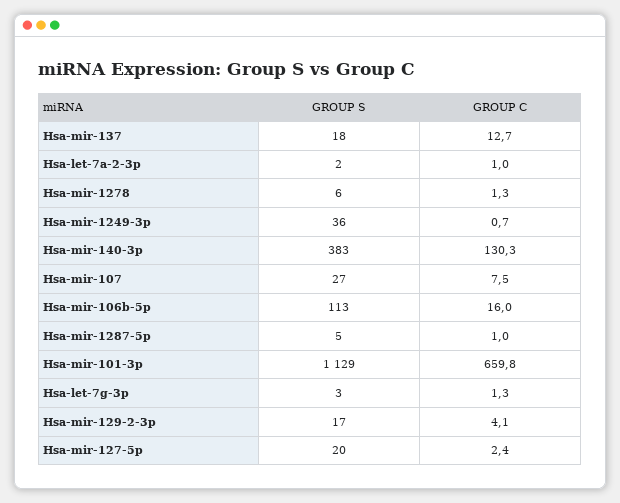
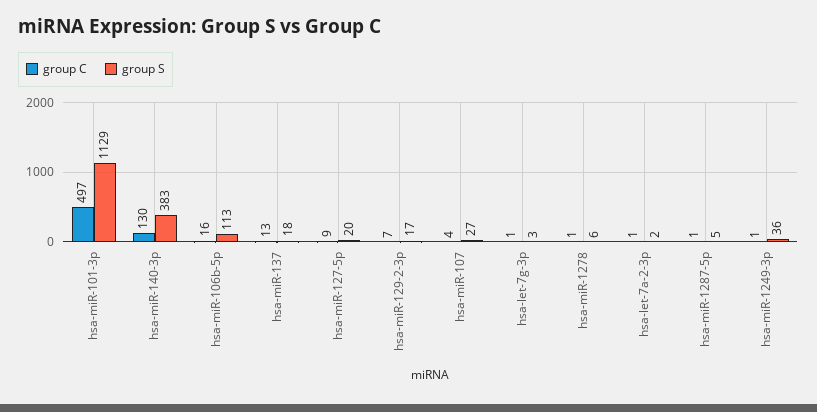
GROUP C, Hsa-mir-107: 7.5 -> 4
GROUP C, Hsa-mir-101-3p: 659.8 -> 497
GROUP C, Hsa-mir-129-2-3p: 4.1 -> 7
GROUP C, Hsa-mir-127-5p: 2.4 -> 9

